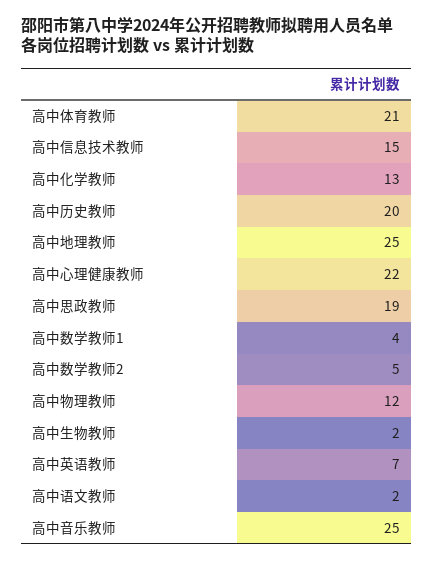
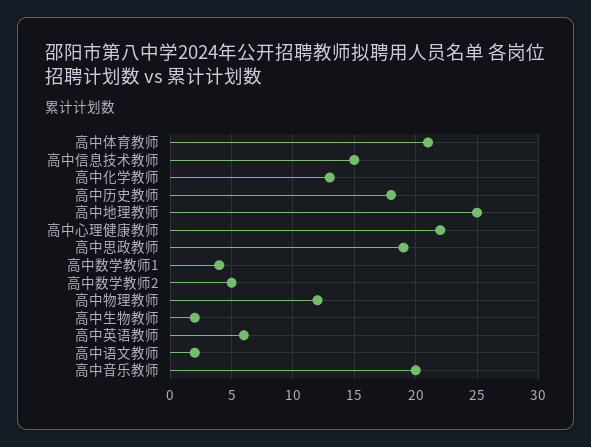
高中历史教师: 20 -> 18
高中英语教师: 7 -> 6
高中音乐教师: 25 -> 20

